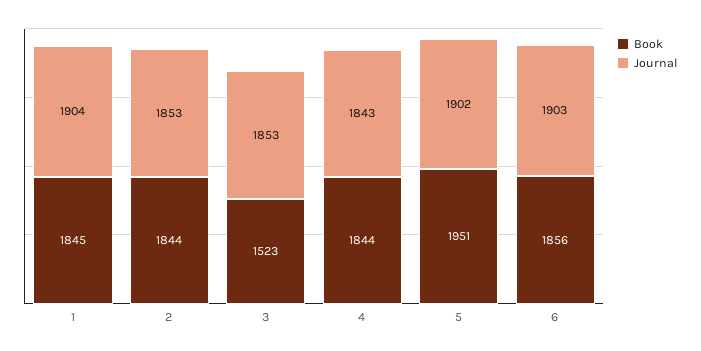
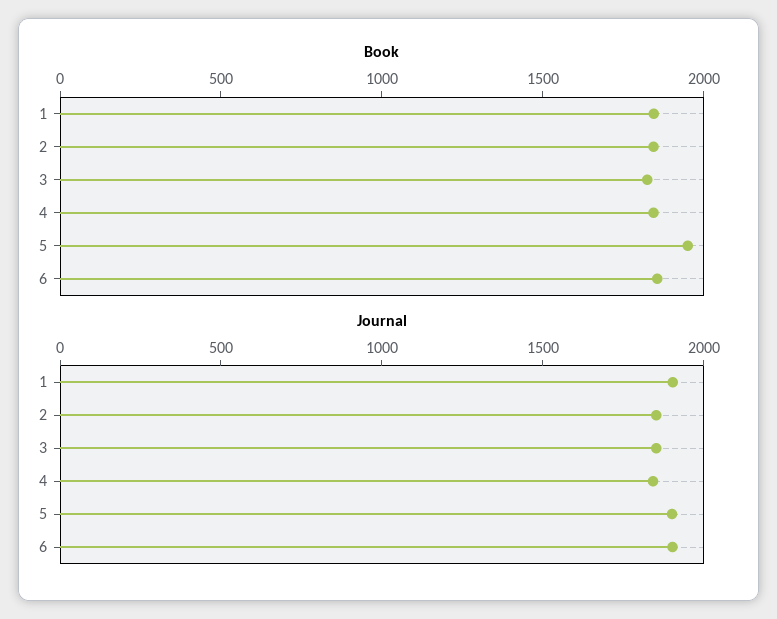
Book, 3: 1523 -> 1800

